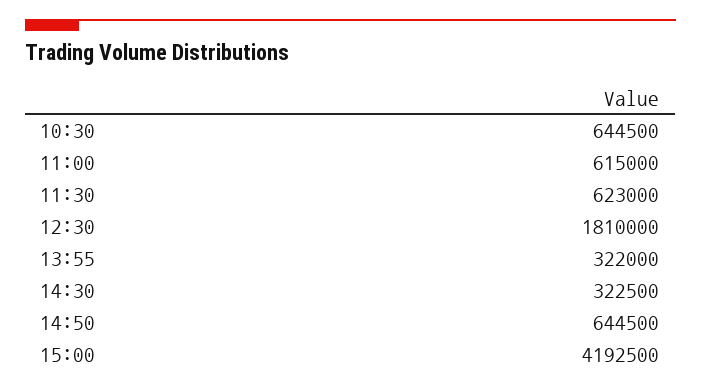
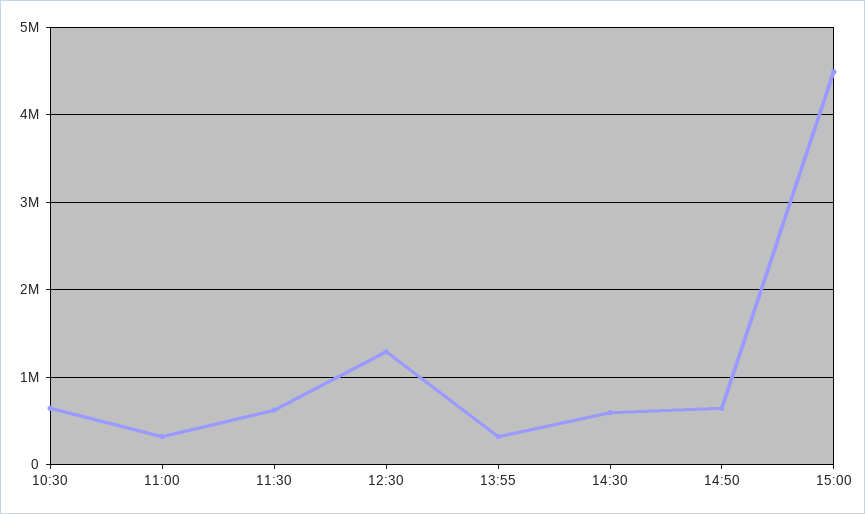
11:00: 615000 -> 300000
12:30: 1810000 -> 1300000
14:30: 322500 -> 600000
15:00: 4192500 -> 4500000

